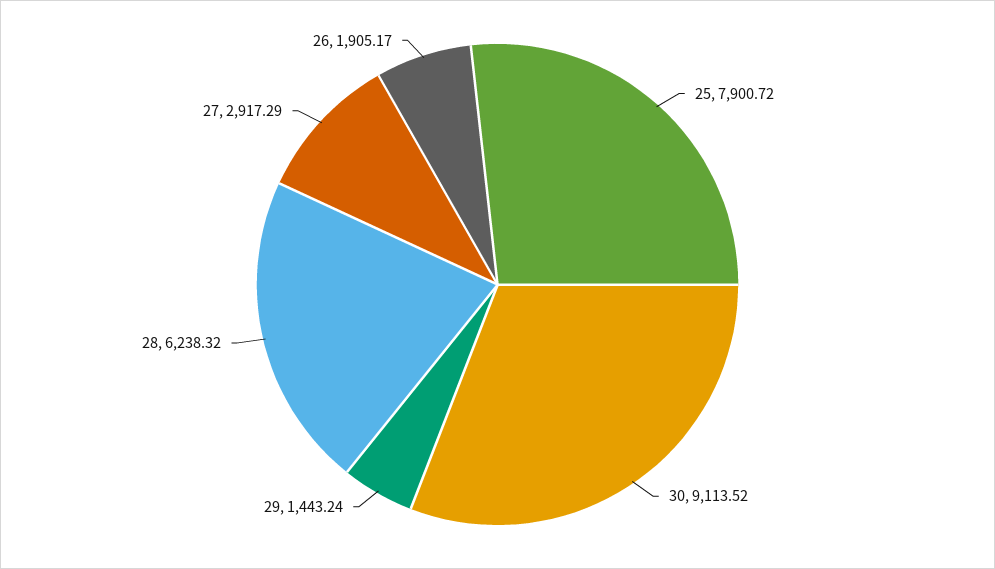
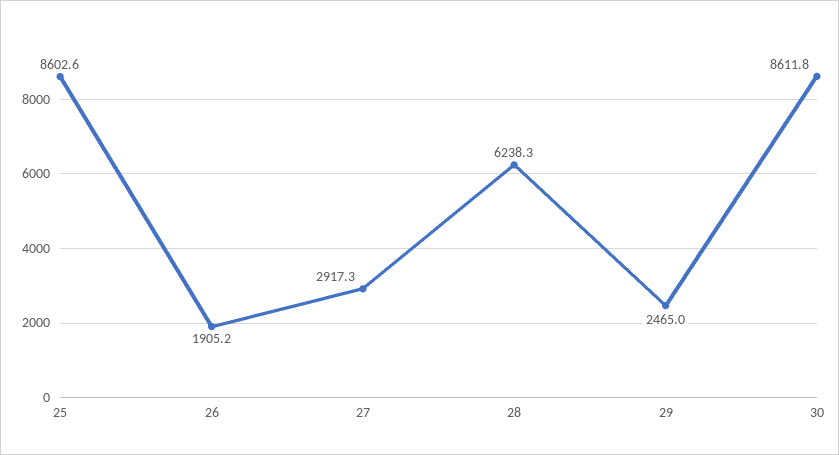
25: 7900.72 -> 8602.6
30: 9113.52 -> 8611.8
29: 1443.24 -> 2465

